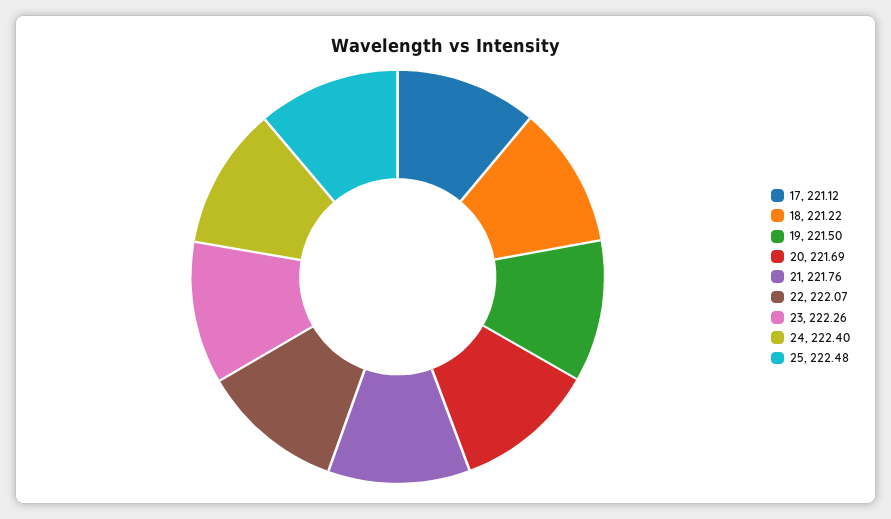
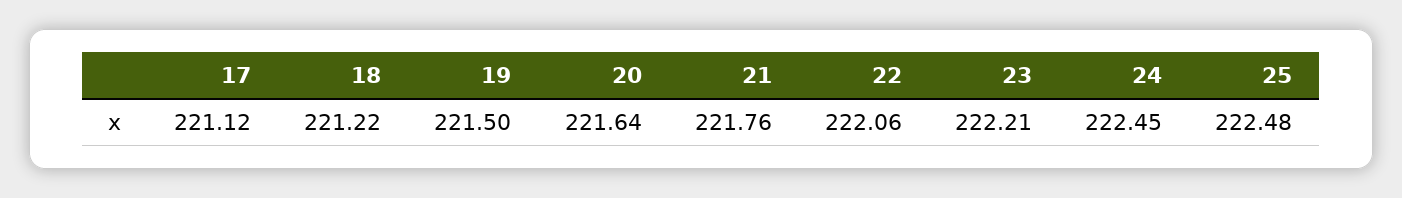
20: 221.69 -> 221.64
22: 222.07 -> 222.06
23: 222.26 -> 222.21
24: 222.4 -> 222.45

